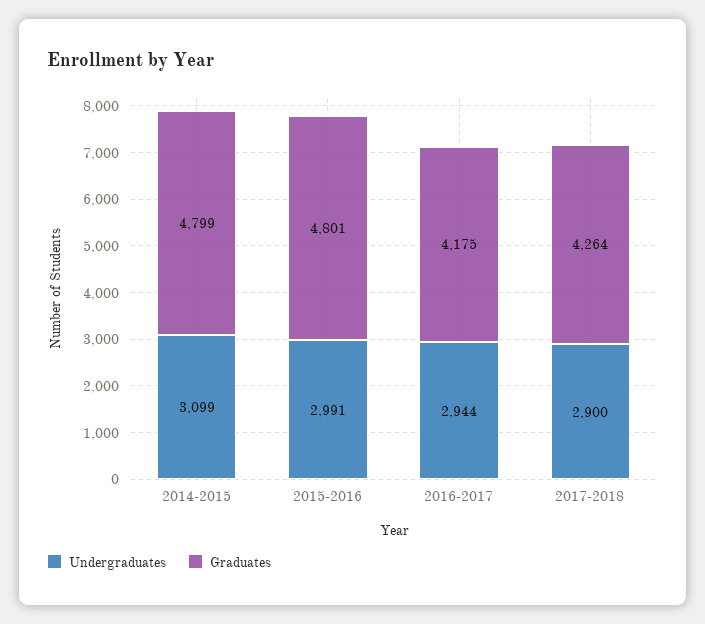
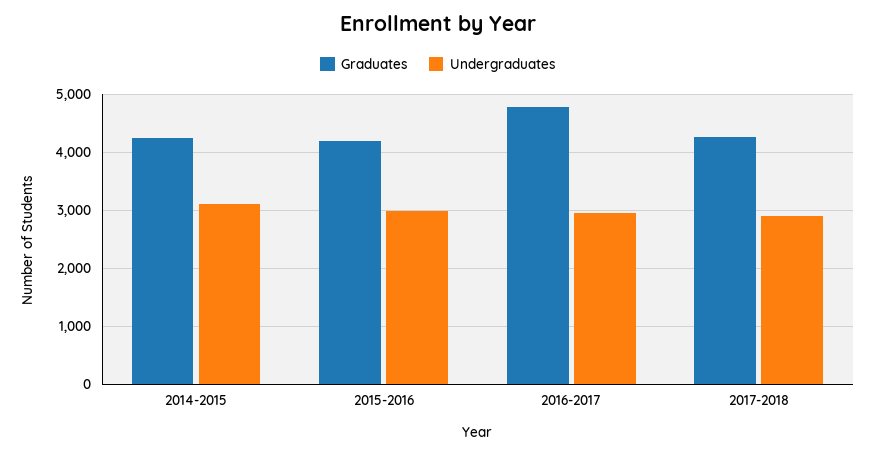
Graduates, 2014-2015: 4799 -> 4200
Graduates, 2015-2016: 4801 -> 4200
Graduates, 2016-2017: 4175 -> 4800

